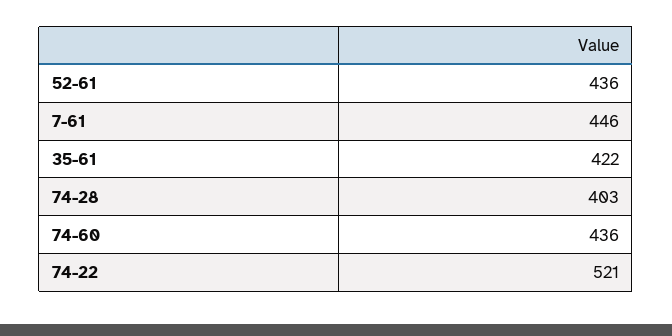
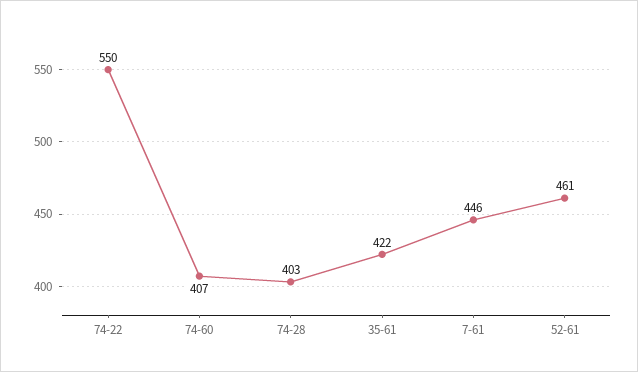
52-61: 436 -> 461
74-60: 436 -> 407
74-22: 521 -> 550

